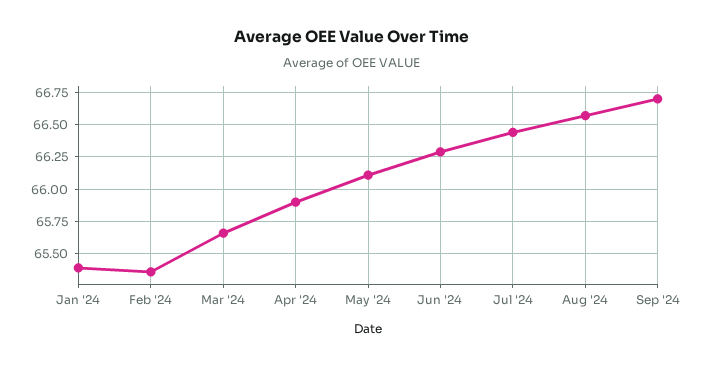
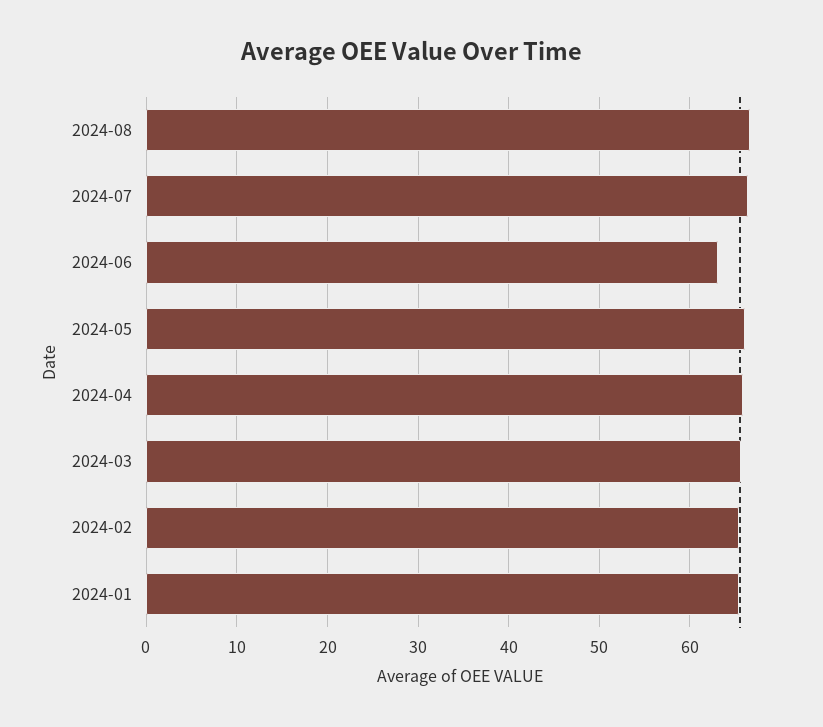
Jun '24: 66.3 -> 63
Sep '24: 66.7 -> none

